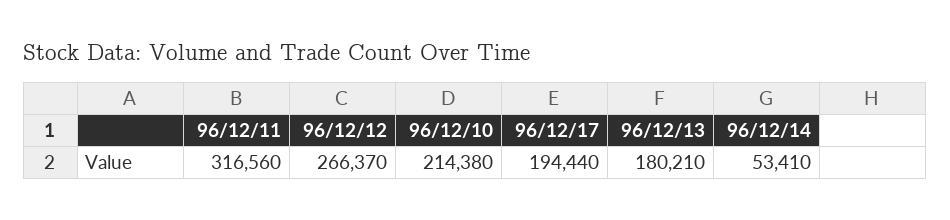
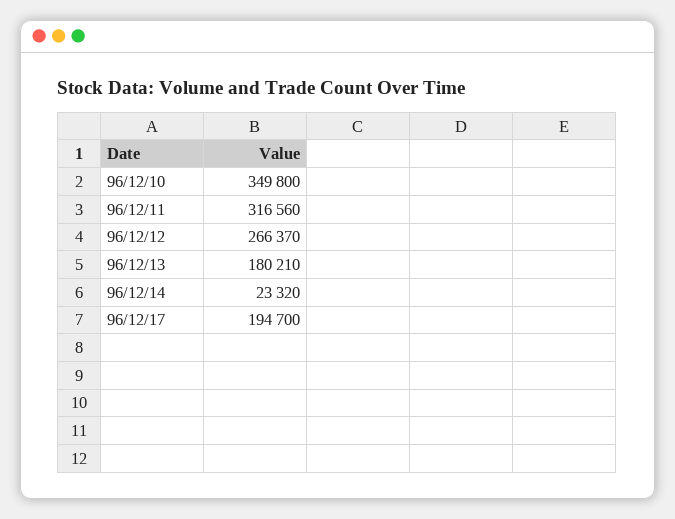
96/12/10: 214380 -> 349800
96/12/17: 194440 -> 194700
96/12/14: 53410 -> 23320

